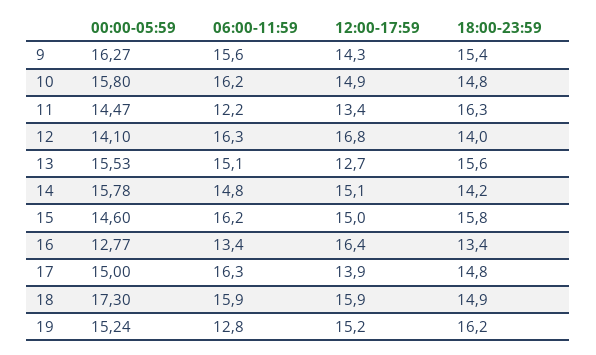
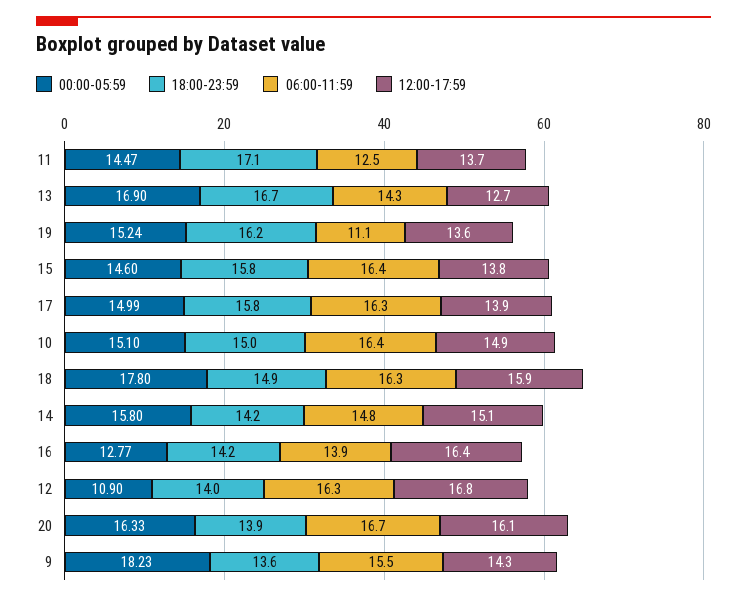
00:00-05:59, 9: 16.27 -> 18.23
06:00-11:59, 9: 15.6 -> 15.5
18:00-23:59, 9: 15.4 -> 13.6
00:00-05:59, 10: 15.8 -> 15.1
06:00-11:59, 10: 16.2 -> 16.4
18:00-23:59, 10: 14.8 -> 15
06:00-11:59, 11: 12.2 -> 12.5
12:00-17:59, 11: 13.4 -> 13.7
18:00-23:59, 11: 16.3 -> 17.1
00:00-05:59, 12: 14.1 -> 10.9
00:00-05:59, 13: 15.53 -> 16.9
06:00-11:59, 13: 15.1 -> 14.3
18:00-23:59, 13: 15.6 -> 16.7
00:00-05:59, 14: 15.78 -> 15.8
06:00-11:59, 15: 16.2 -> 16.4
12:00-17:59, 15: 15 -> 13.8
06:00-11:59, 16: 13.4 -> 13.9
18:00-23:59, 16: 13.4 -> 14.2
00:00-05:59, 17: 15 -> 14.99
18:00-23:59, 17: 14.8 -> 15.8
00:00-05:59, 18: 17.3 -> 17.8
06:00-11:59, 18: 15.9 -> 16.3
06:00-11:59, 19: 12.8 -> 11.1
12:00-17:59, 19: 15.2 -> 13.6
00:00-05:59, 20: none -> 16.33
18:00-23:59, 20: none -> 13.9
06:00-11:59, 20: none -> 16.7
12:00-17:59, 20: none -> 16.1

